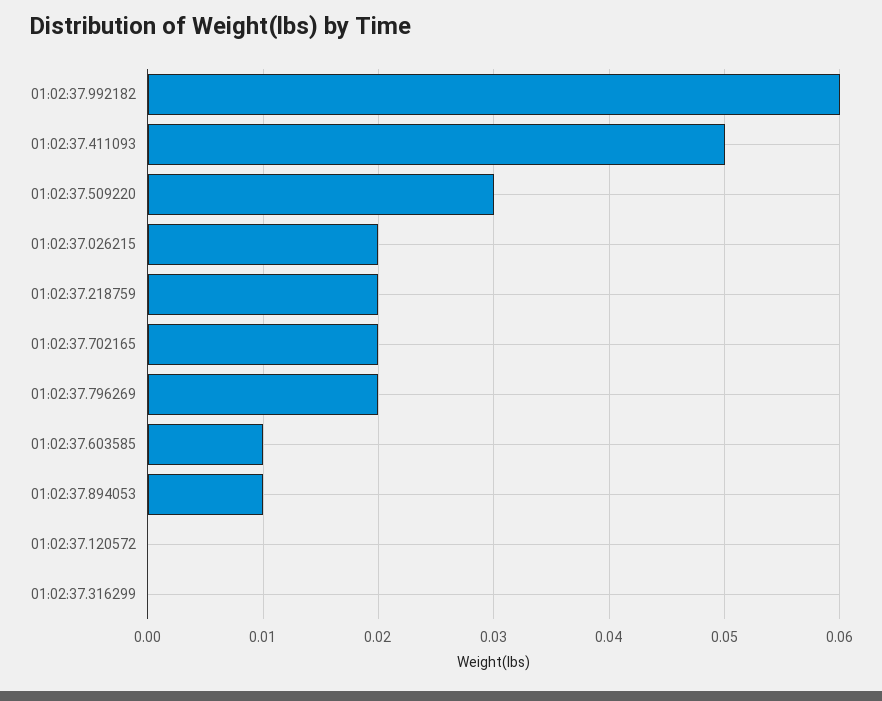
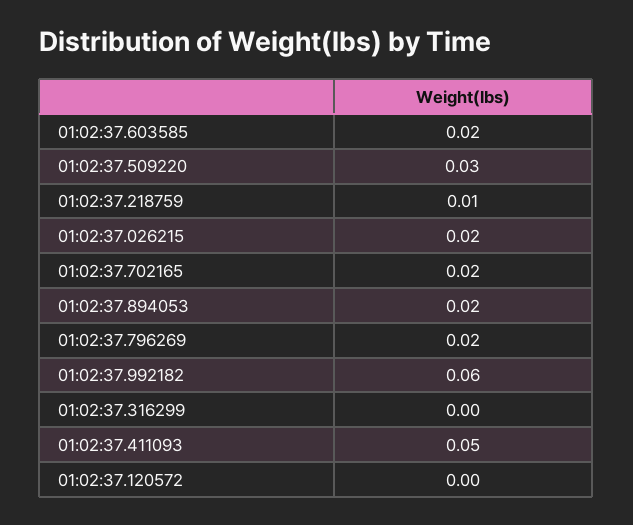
01:02:37.218759: 0.02 -> 0.01
01:02:37.603585: 0.01 -> 0.02
01:02:37.894053: 0.01 -> 0.02

